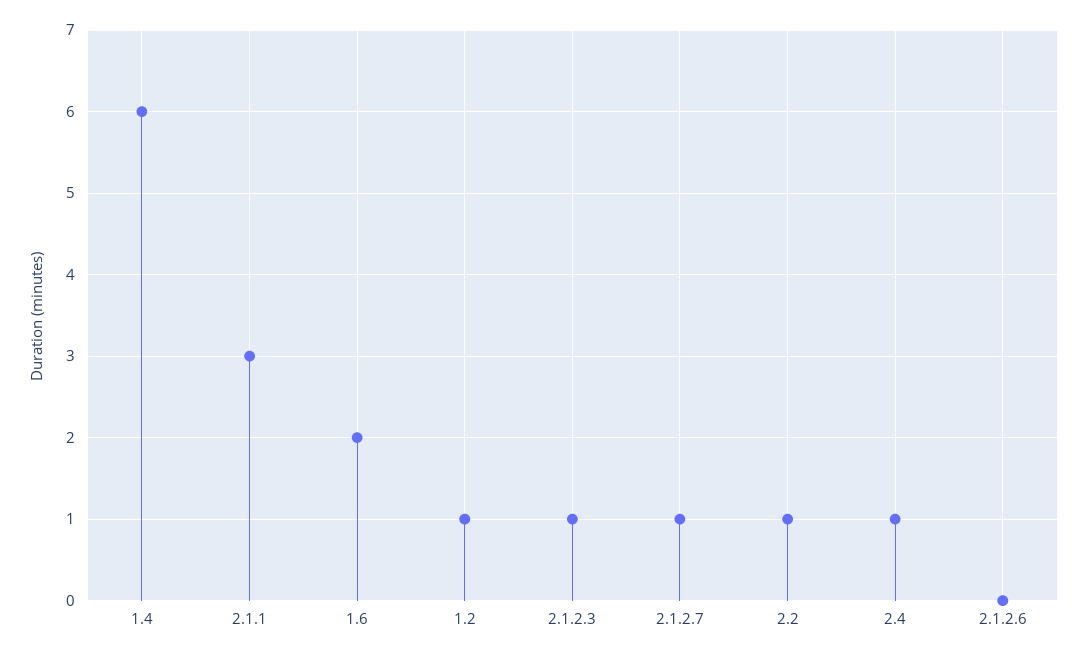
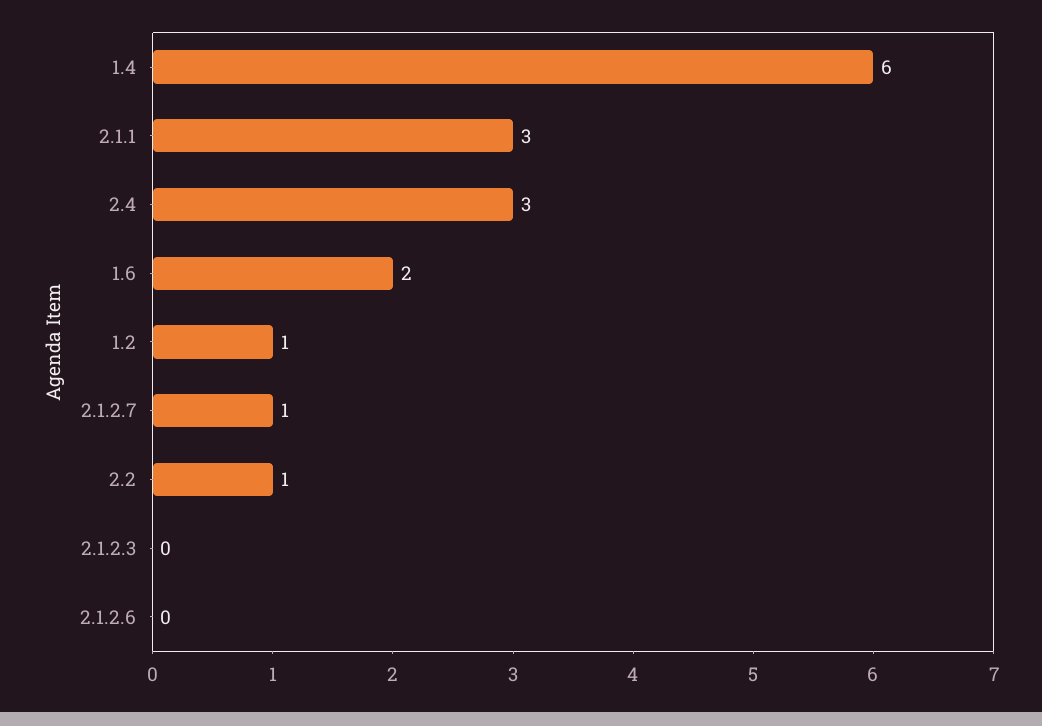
2.1.2.3: 1 -> 0
2.4: 1 -> 3

